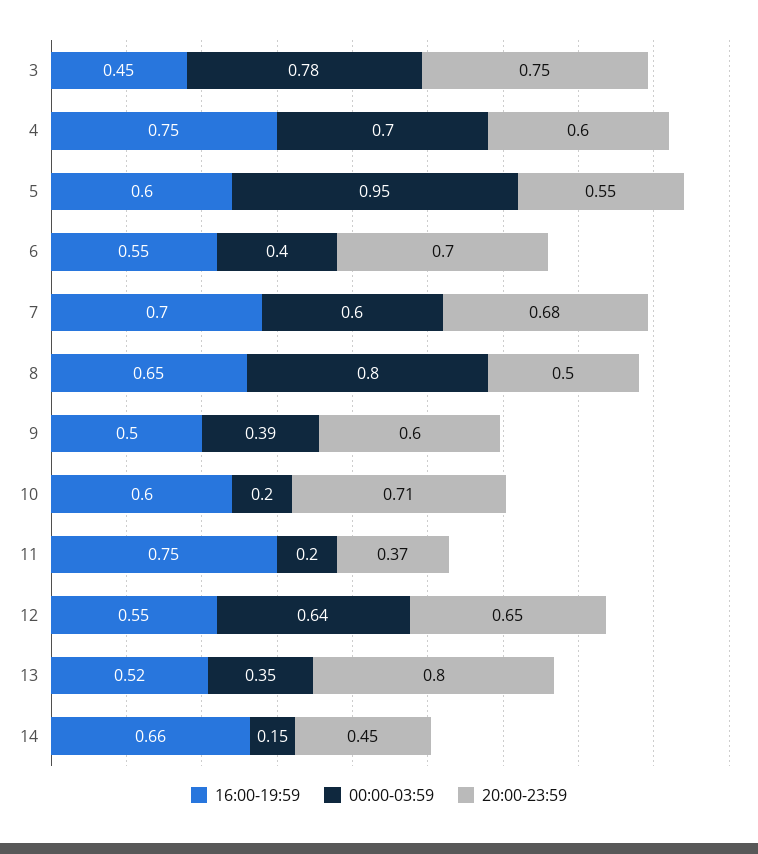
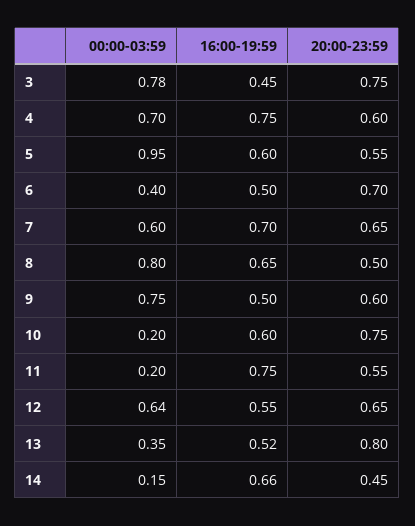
16:00-19:59, 6: 0.55 -> 0.5
20:00-23:59, 7: 0.68 -> 0.65
00:00-03:59, 9: 0.39 -> 0.75
20:00-23:59, 10: 0.71 -> 0.75
20:00-23:59, 11: 0.37 -> 0.55

